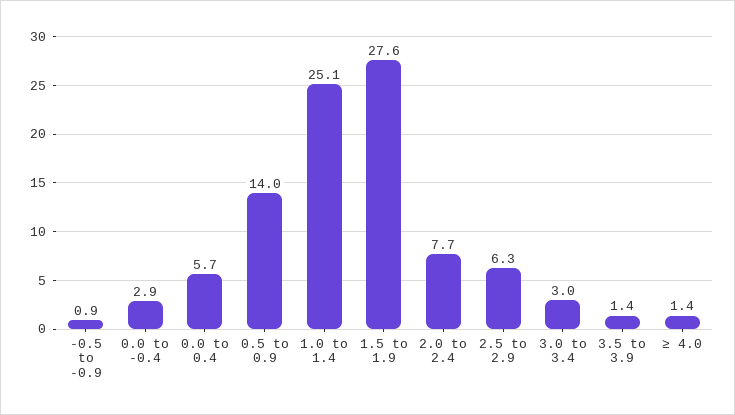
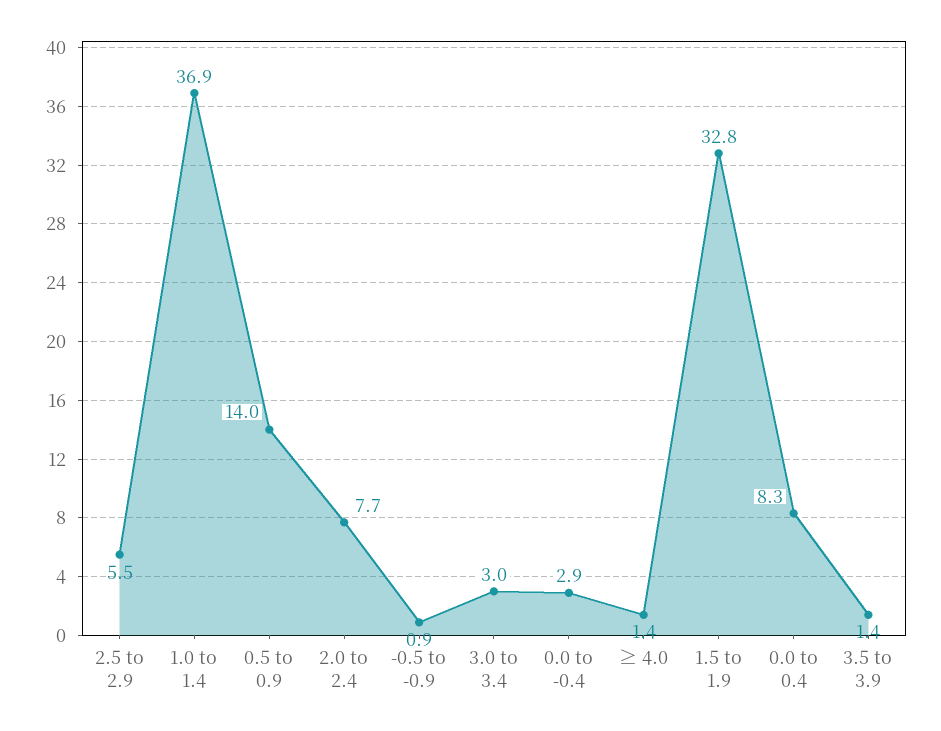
0.0 to 0.4: 5.7 -> 8.3
1.0 to 1.4: 25.1 -> 36.9
1.5 to 1.9: 27.6 -> 32.8
2.5 to 2.9: 6.3 -> 5.5

